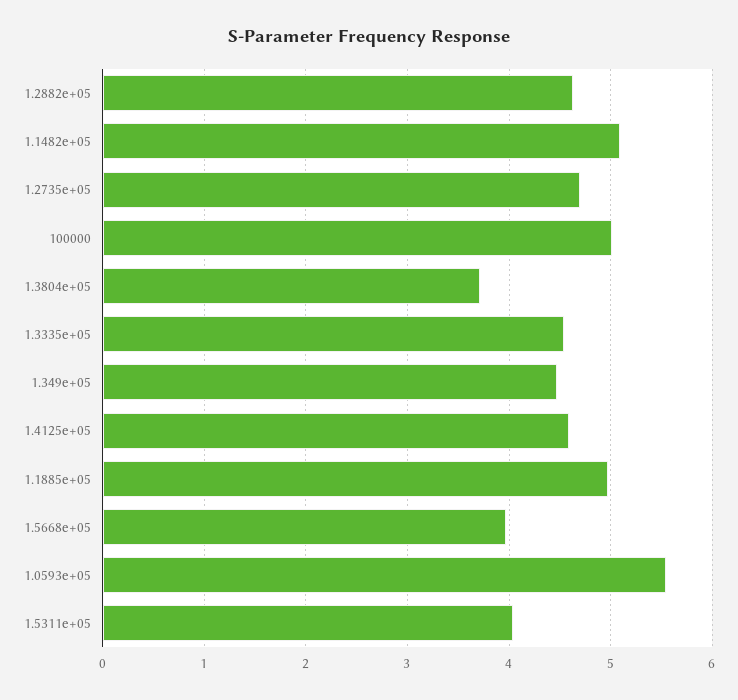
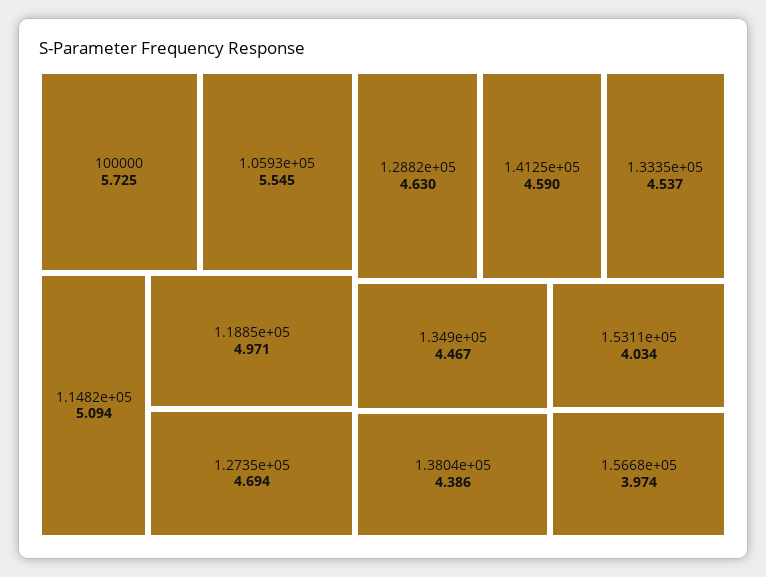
100000: 5 -> 5.725
1.3804e+05: 3.7 -> 4.386

